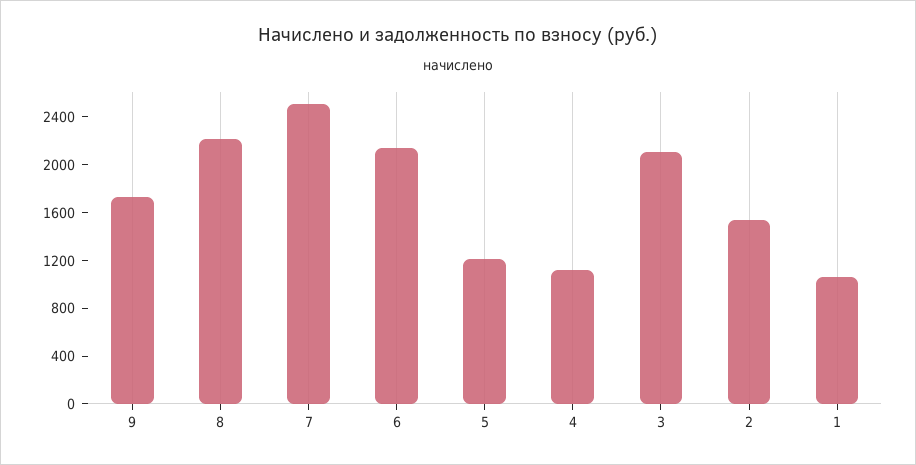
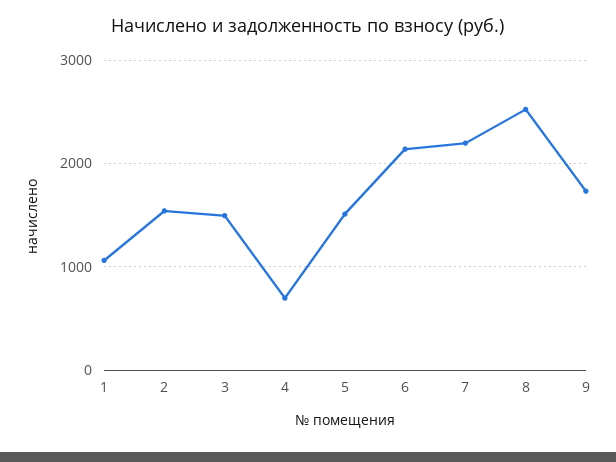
8: 2200 -> 2500
7: 2500 -> 2200
5: 1200 -> 1500
4: 1100 -> 700
3: 2100 -> 1500

